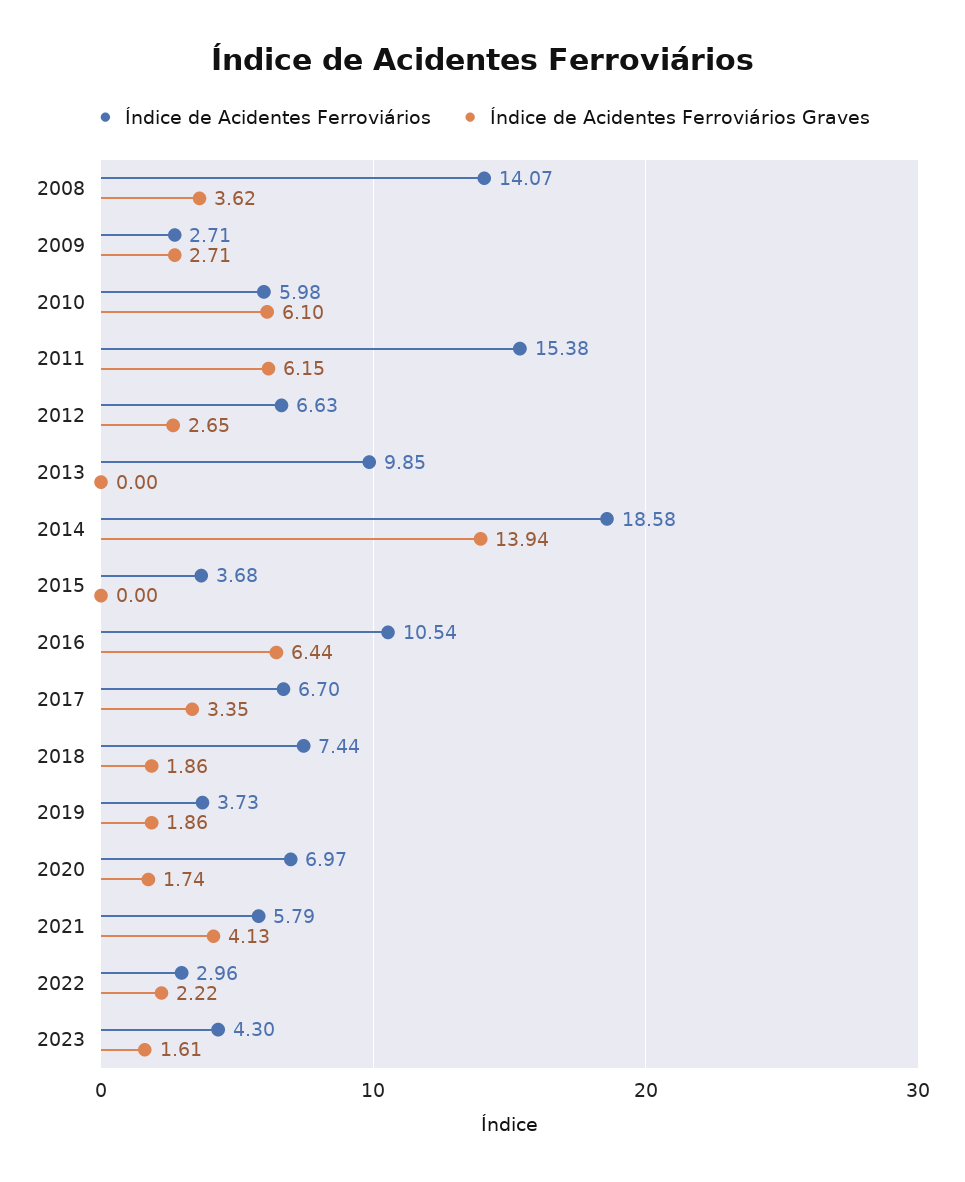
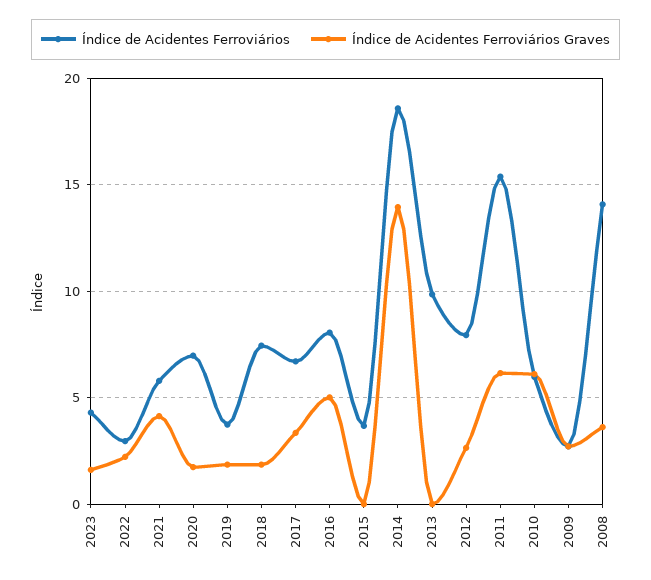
Índice de Acidentes Ferroviários, 2012: 6.63 -> 8
Índice de Acidentes Ferroviários, 2016: 10.54 -> 8
Índice de Acidentes Ferroviários Graves, 2016: 6.44 -> 5

